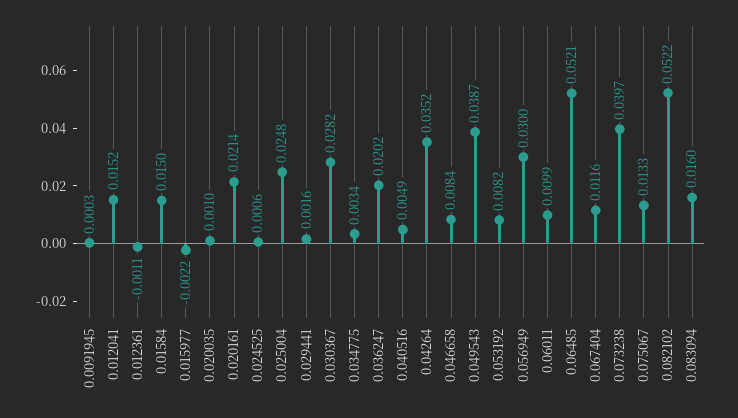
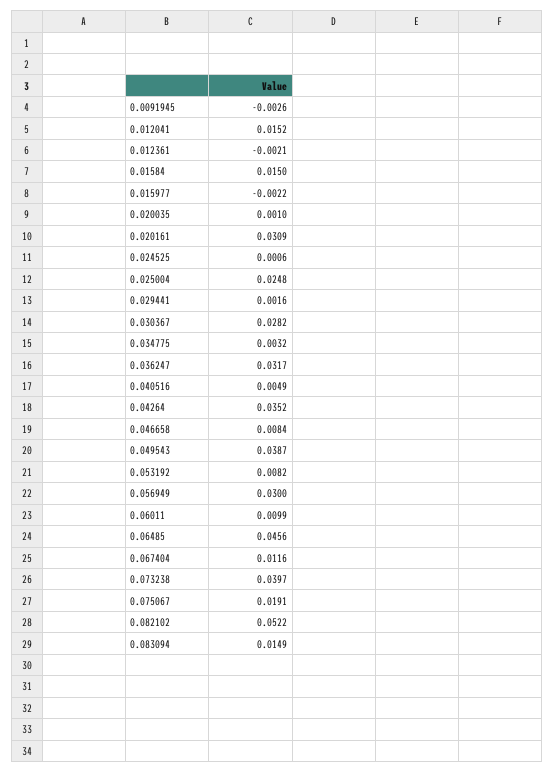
0.0091945: 0.0003 -> -0.0026
0.012361: -0.0011 -> -0.0021
0.020161: 0.0214 -> 0.0309
0.034775: 0.0034 -> 0.0032
0.036247: 0.0202 -> 0.0317
0.06485: 0.0521 -> 0.0456
0.075067: 0.0133 -> 0.0191
0.083094: 0.016 -> 0.0149

